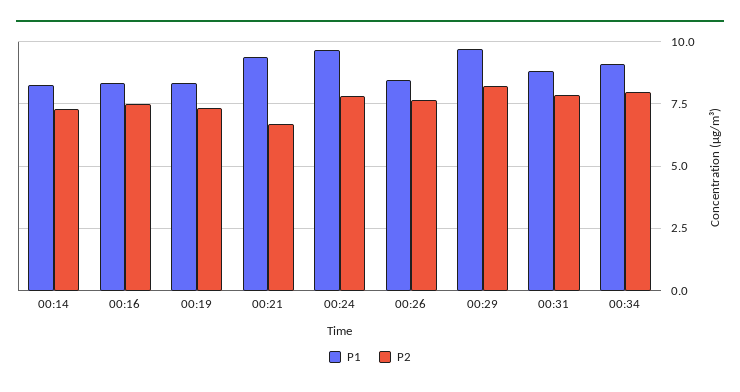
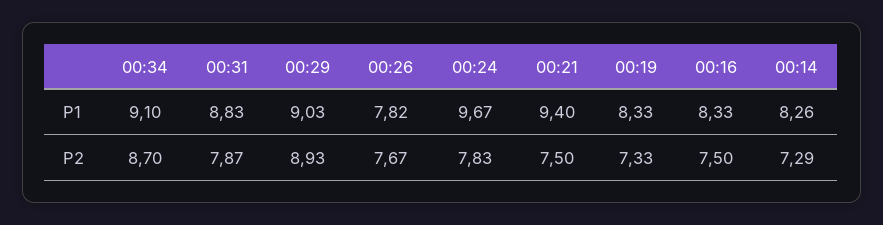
P2, 00:21: 6.75 -> 7.5
P1, 00:26: 8.5 -> 7.82
P1, 00:29: 9.75 -> 9.03
P2, 00:29: 8.25 -> 8.93
P2, 00:34: 8 -> 8.7

